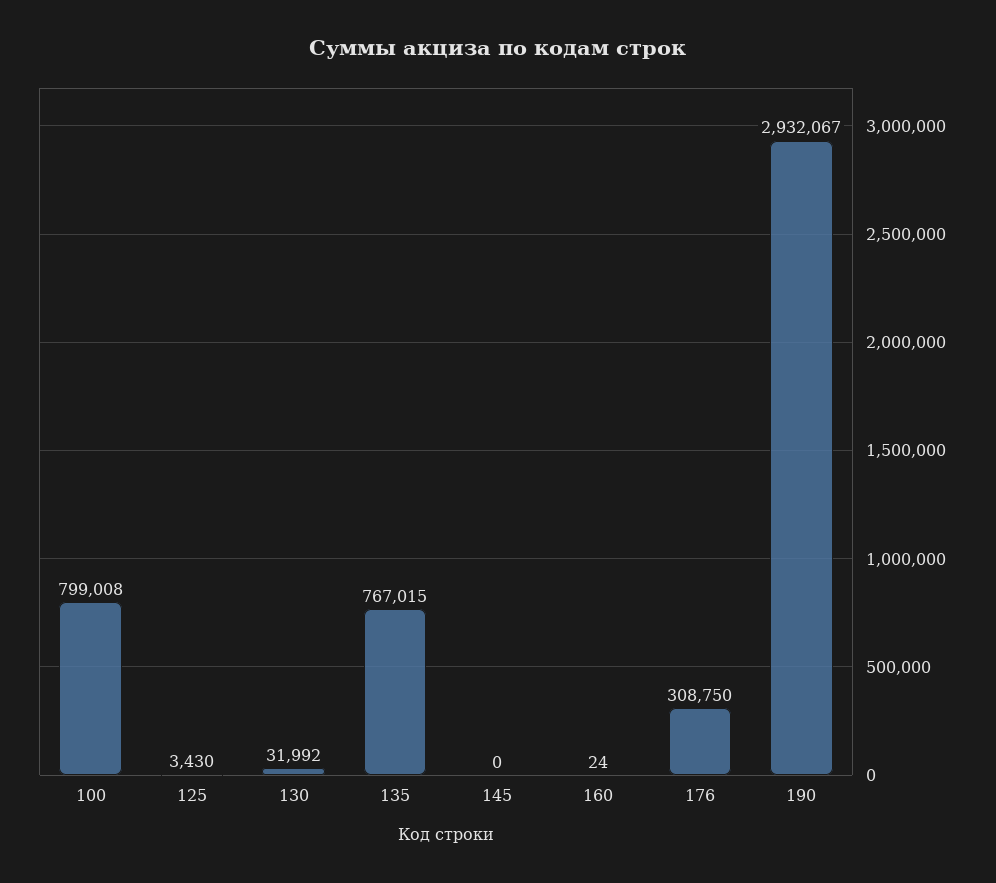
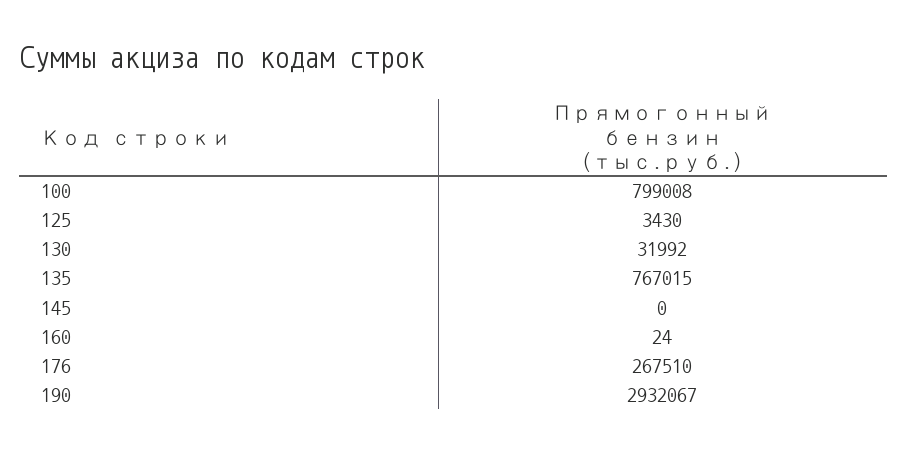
176: 308750 -> 267510

